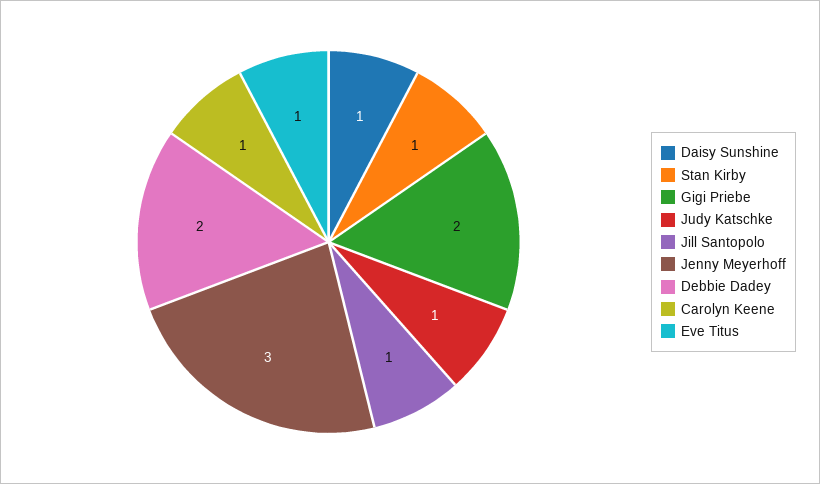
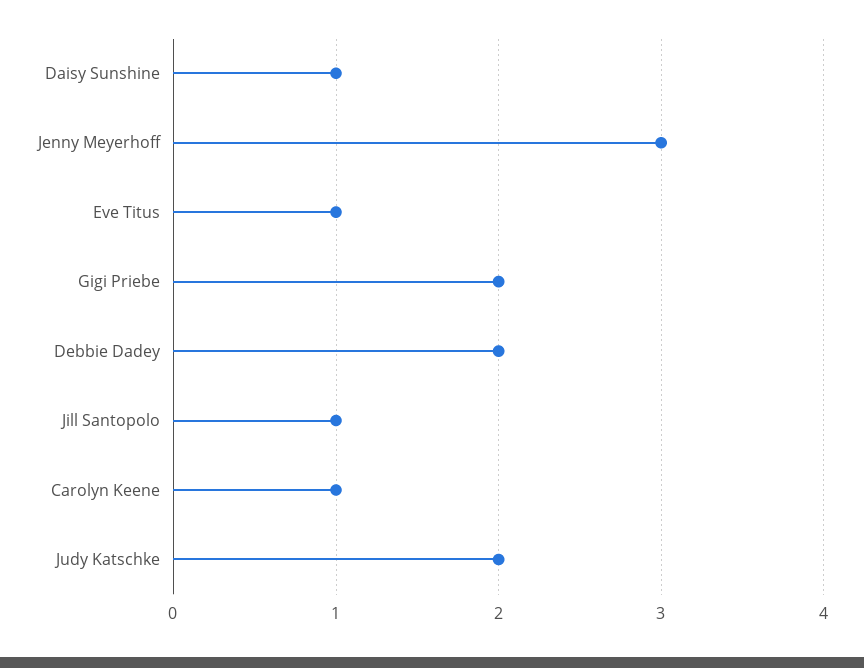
Stan Kirby: 1 -> none
Judy Katschke: 1 -> 2

